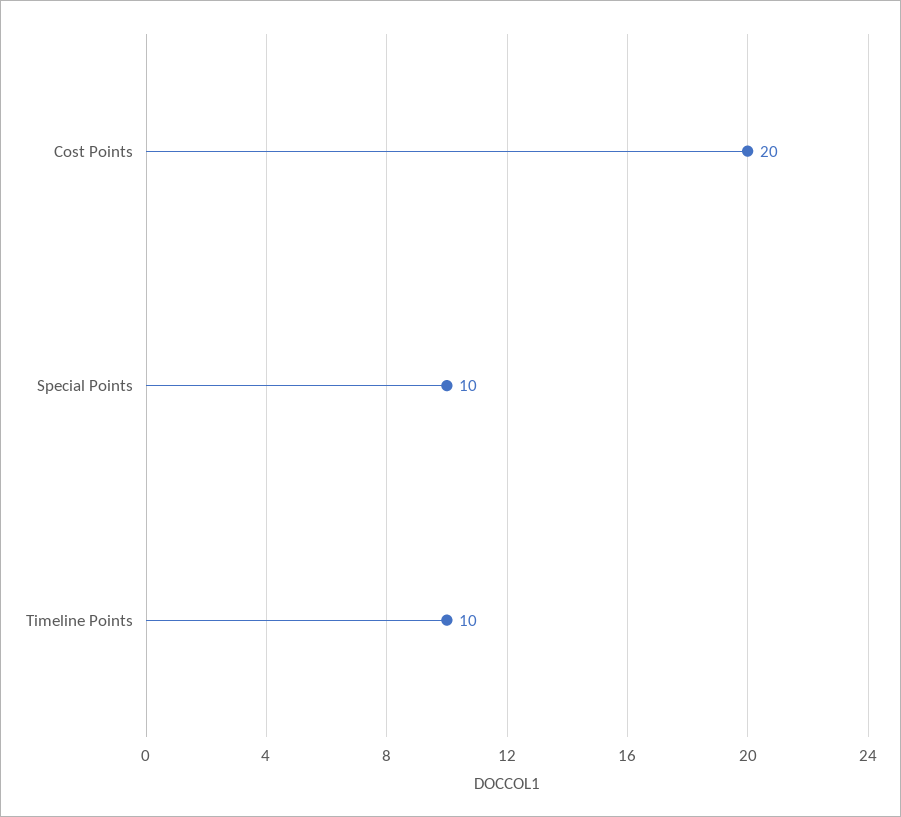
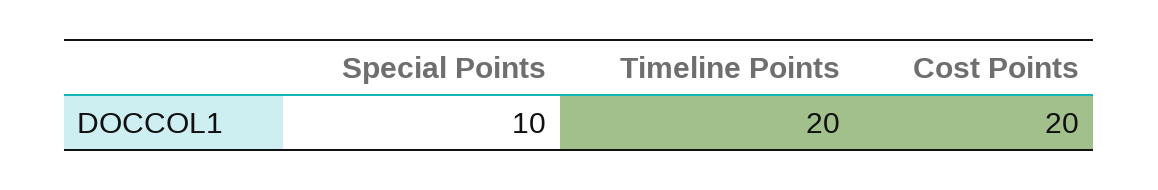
Timeline Points: 10 -> 20

